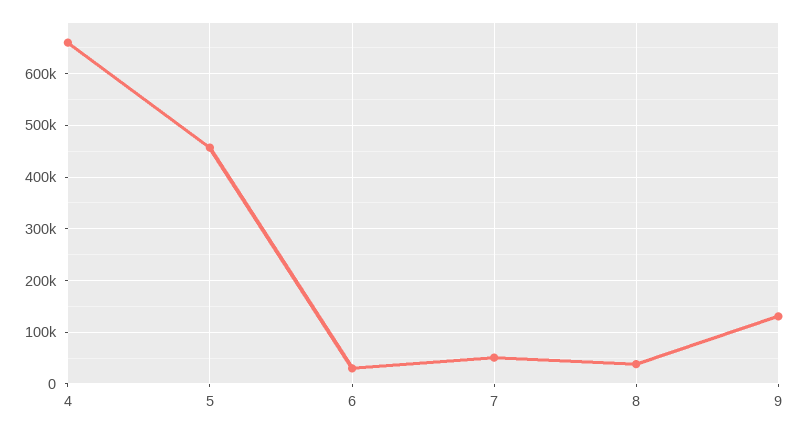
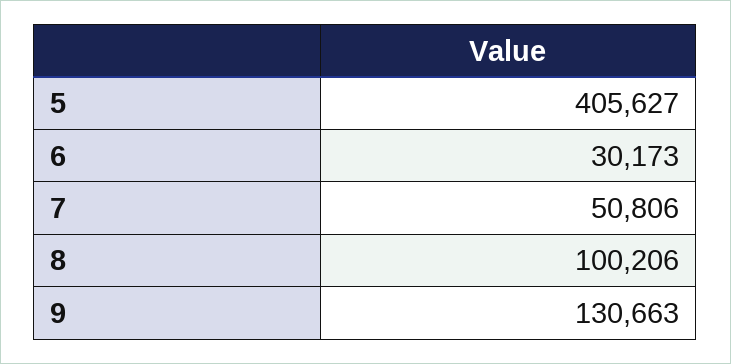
4: 660000 -> none
5: 460000 -> 405627
8: 40000 -> 100206

